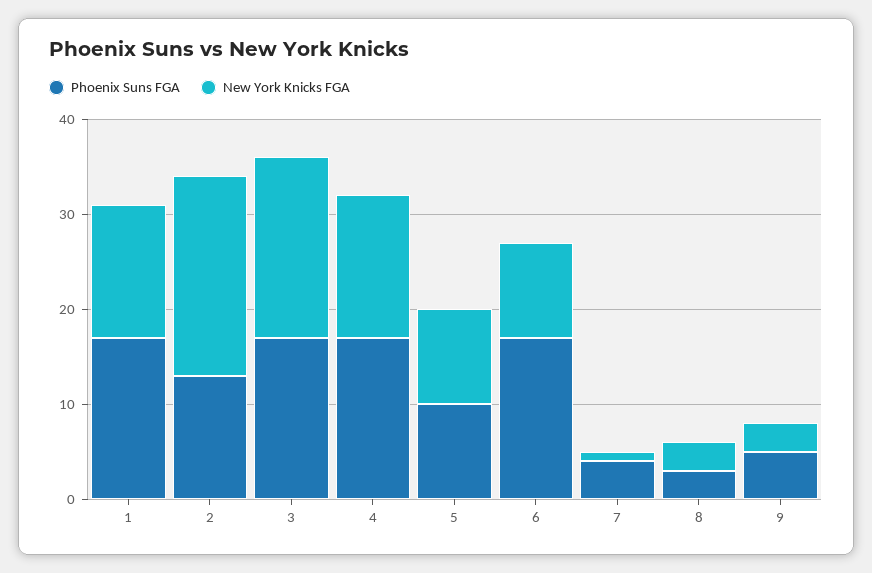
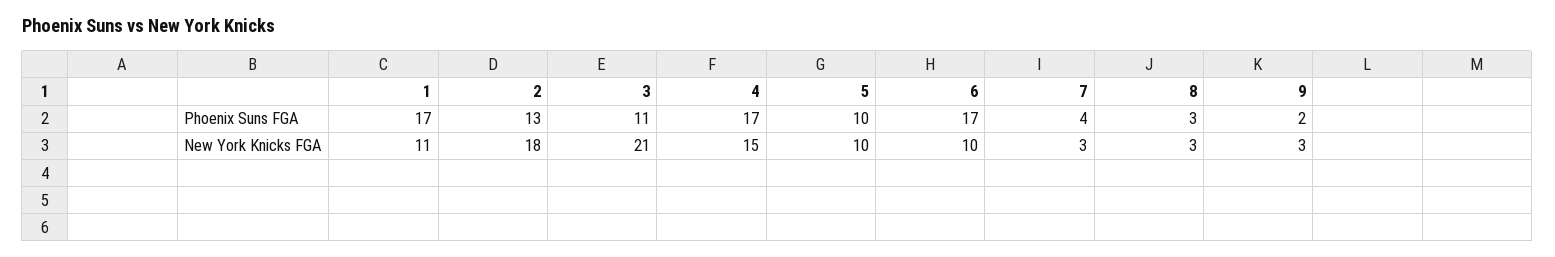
New York Knicks FGA, 1: 14 -> 11
New York Knicks FGA, 2: 21 -> 18
Phoenix Suns FGA, 3: 17 -> 11
New York Knicks FGA, 3: 19 -> 21
New York Knicks FGA, 7: 1 -> 3
Phoenix Suns FGA, 9: 5 -> 2

